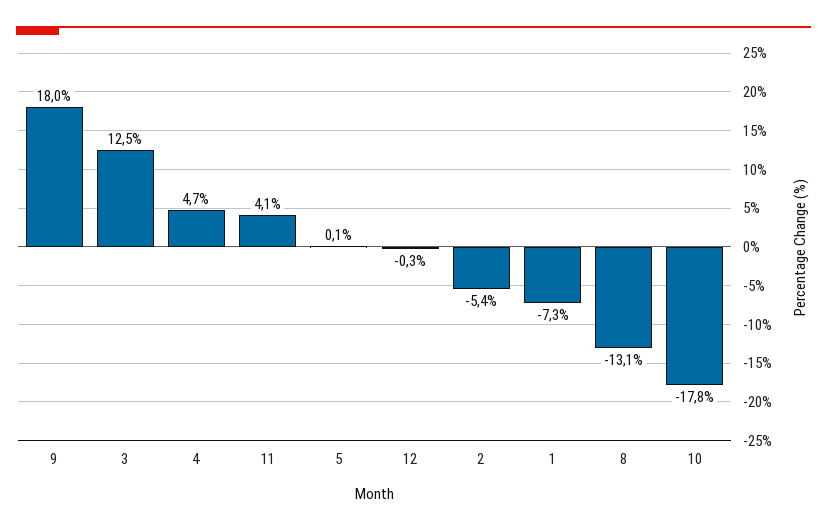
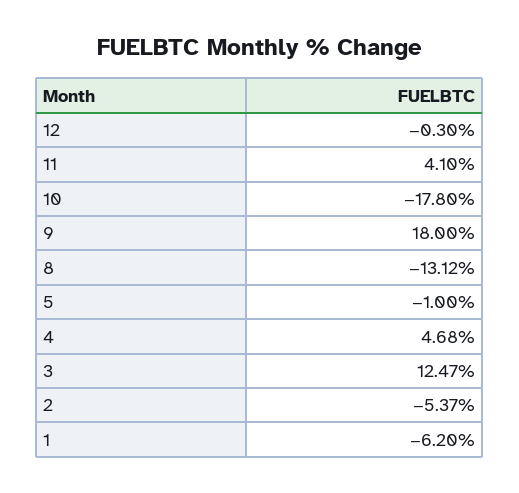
5: 0.1 -> -1
1: -7.3 -> -6.2

